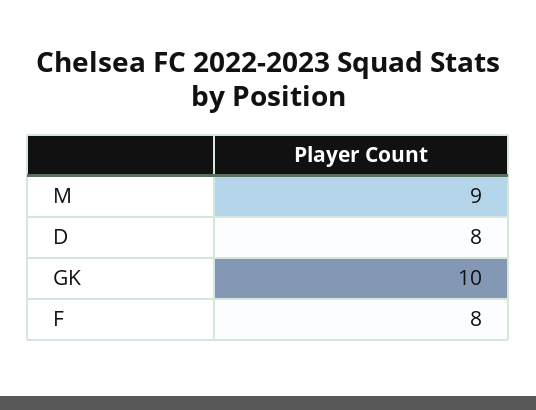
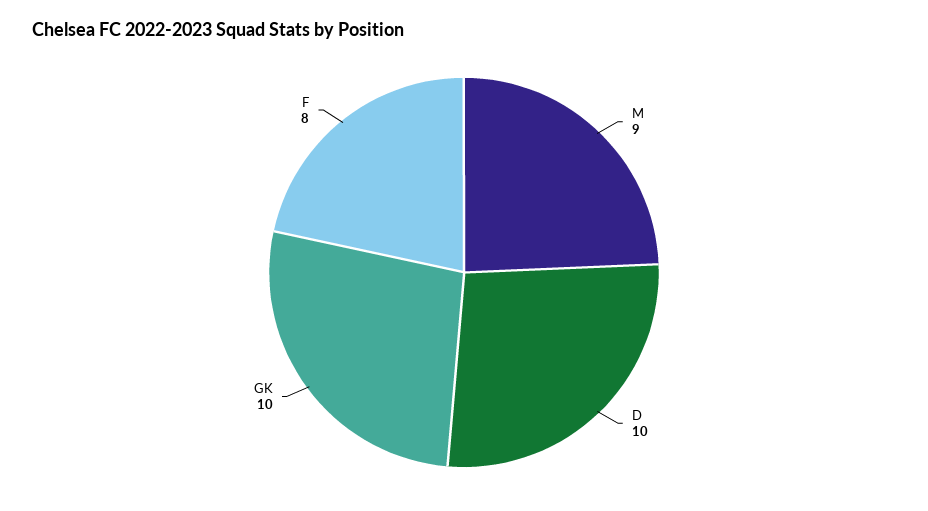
D: 8 -> 10

